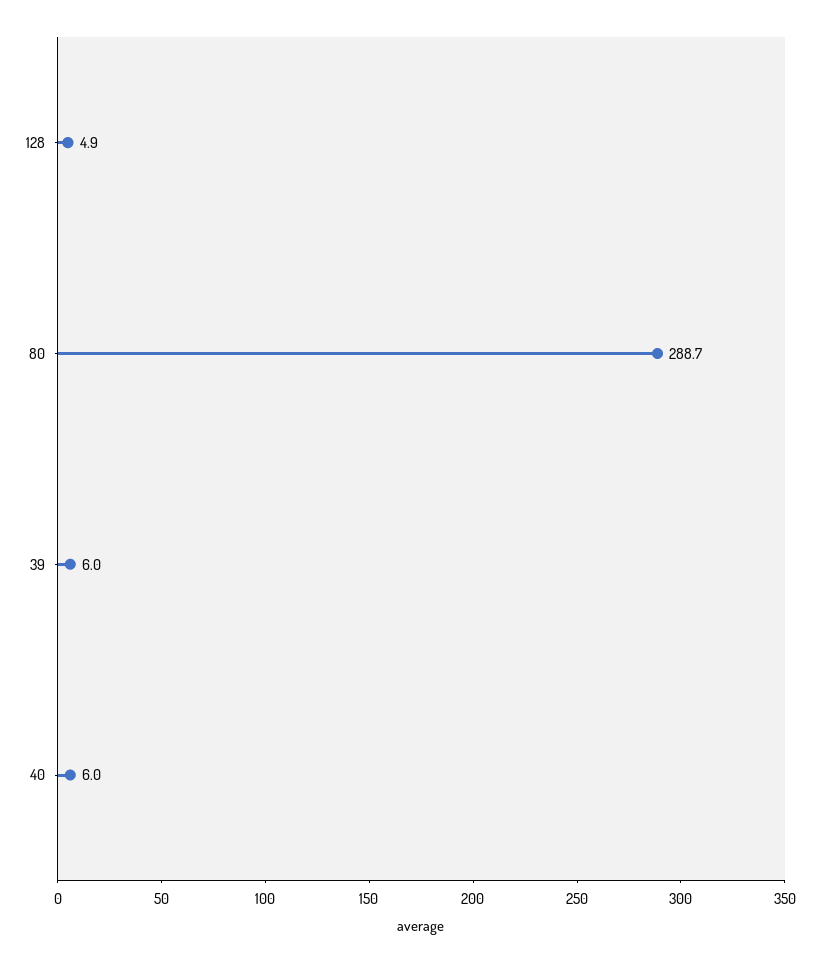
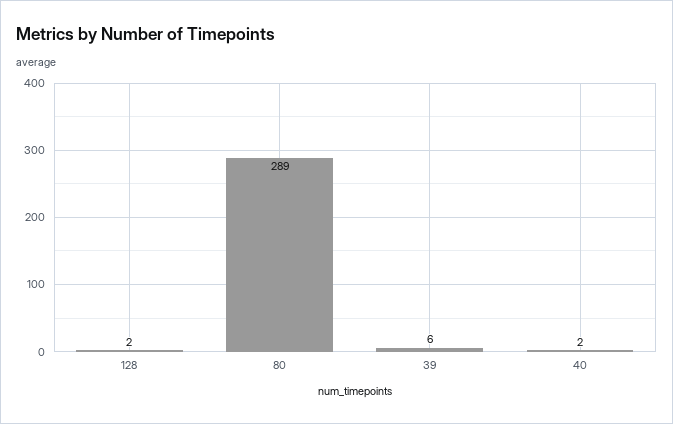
128: 4.9 -> 2
40: 6 -> 2

